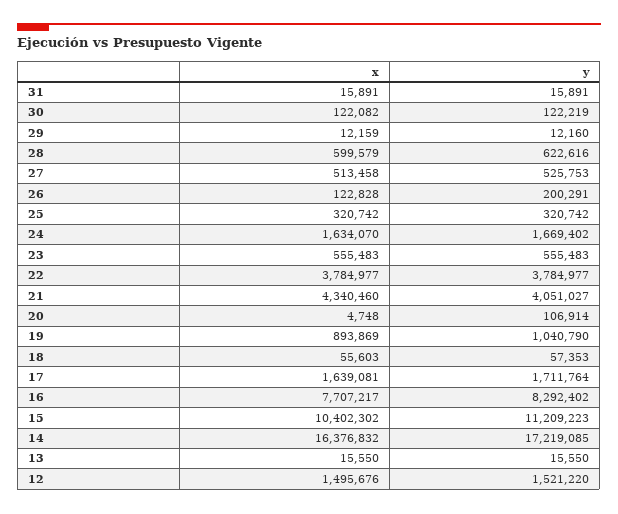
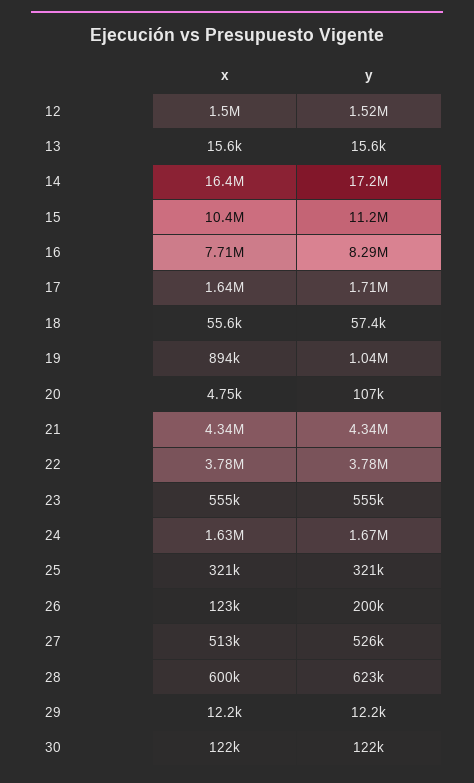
x, 31: 15891 -> none
y, 31: 15891 -> none
y, 21: 4051027 -> 4340000

